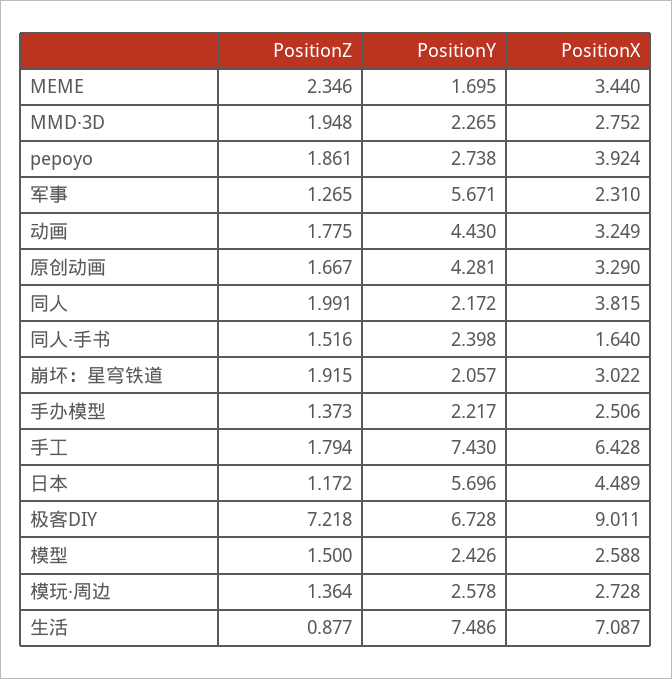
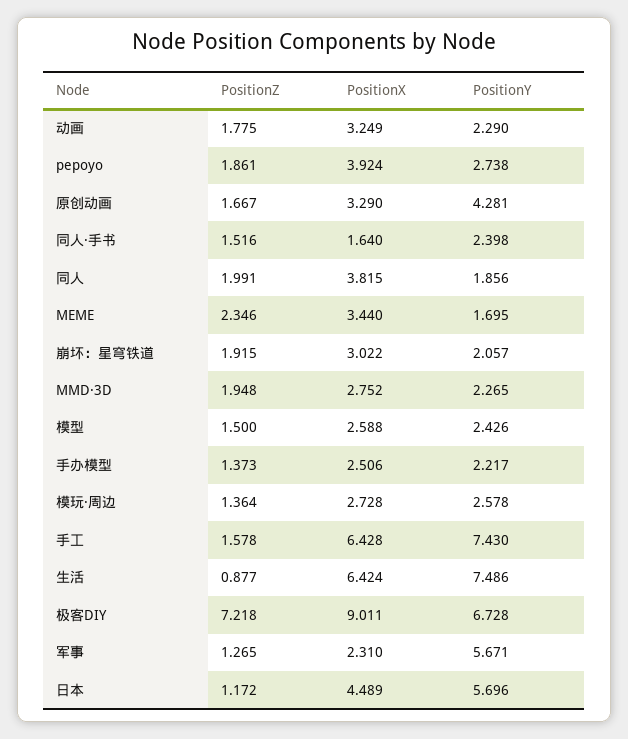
PositionY, 动画: 4.43 -> 2.29
PositionY, 同人: 2.172 -> 1.856
PositionZ, 手工: 1.794 -> 1.578
PositionX, 生活: 7.087 -> 6.424

